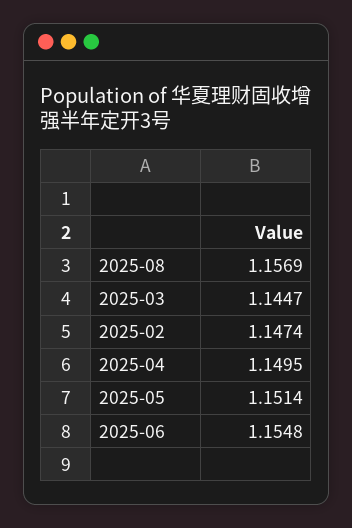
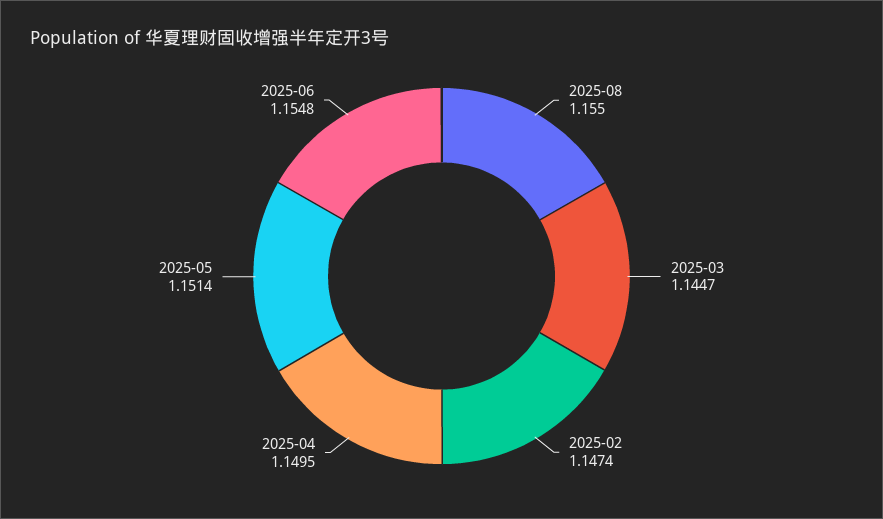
2025-08: 1.1569 -> 1.155

